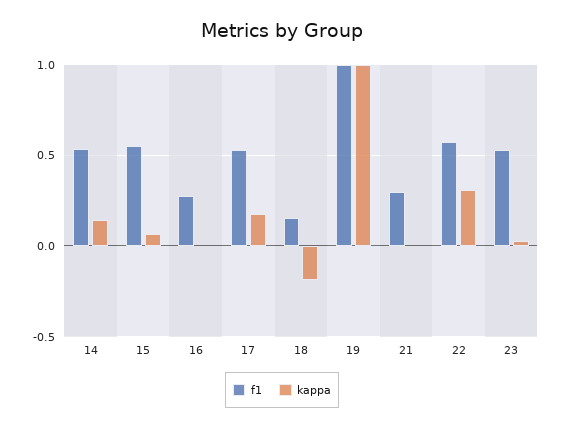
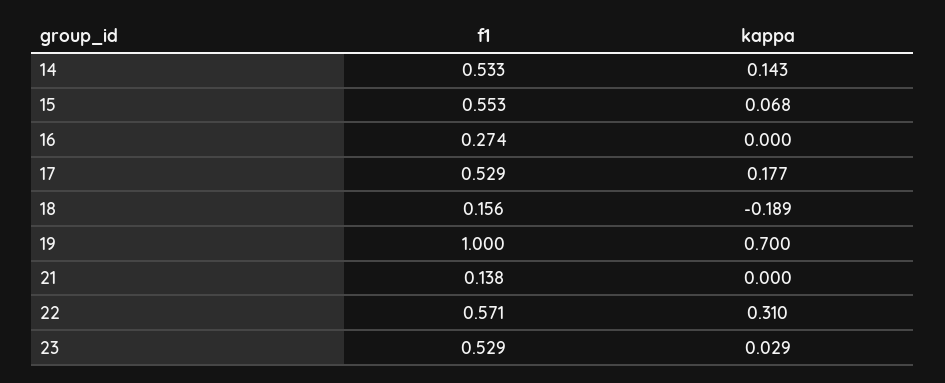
kappa, 19: 1 -> 0.7
f1, 21: 0.3 -> 0.138

